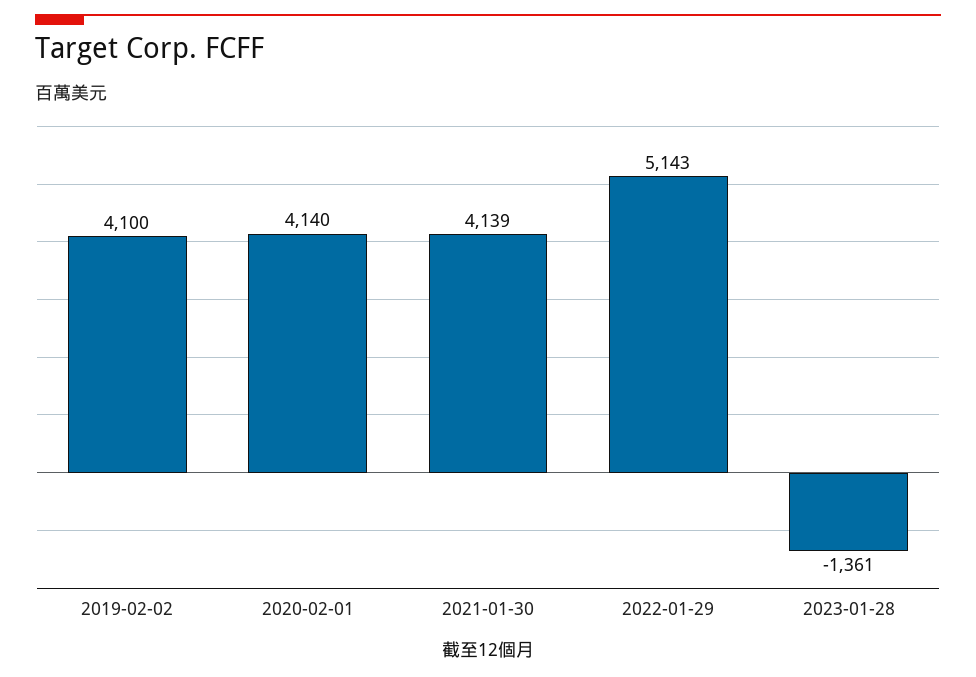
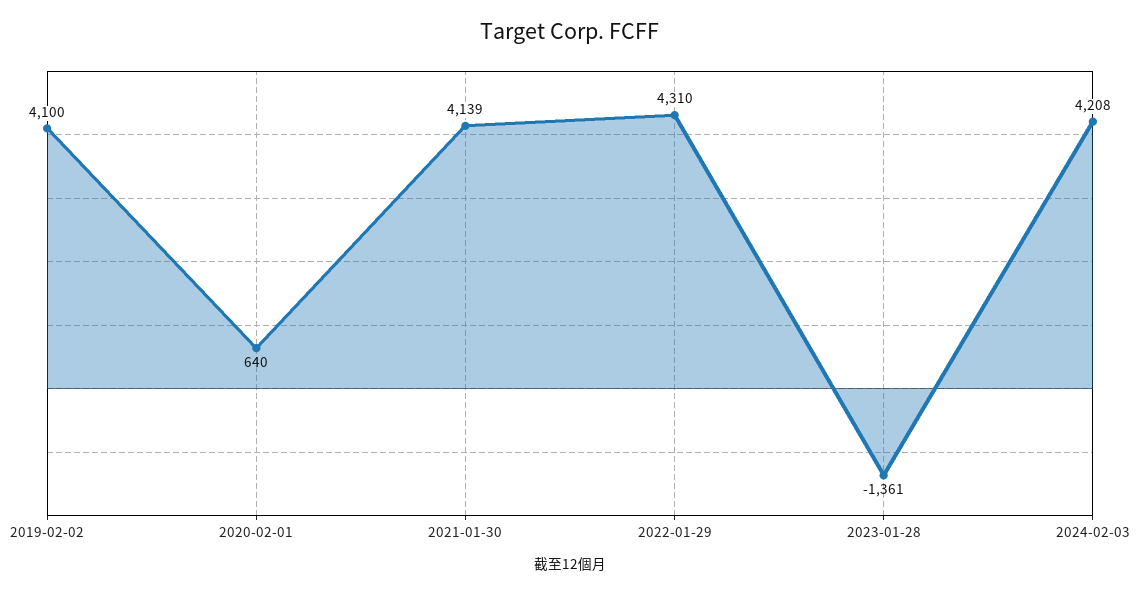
2020-02-01: 4140 -> 640
2022-01-29: 5143 -> 4310
2024-02-03: none -> 4208

